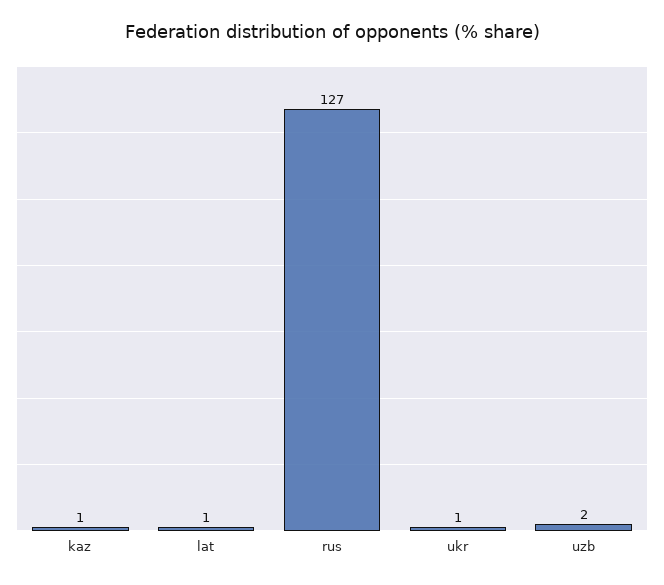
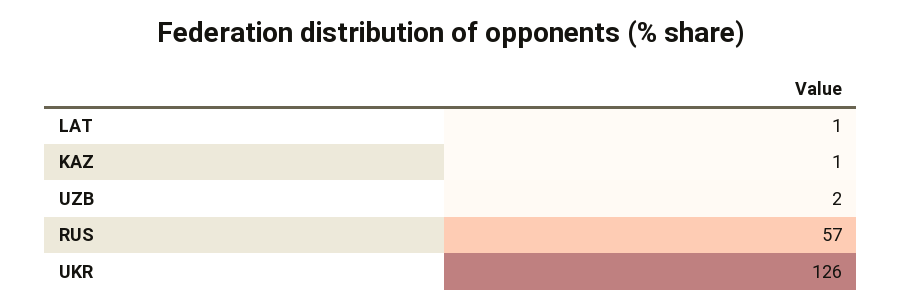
rus: 127 -> 57
ukr: 1 -> 126

